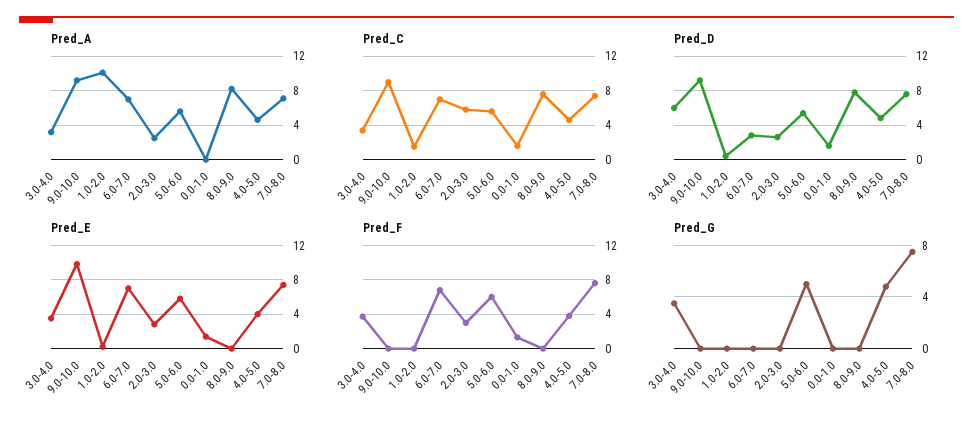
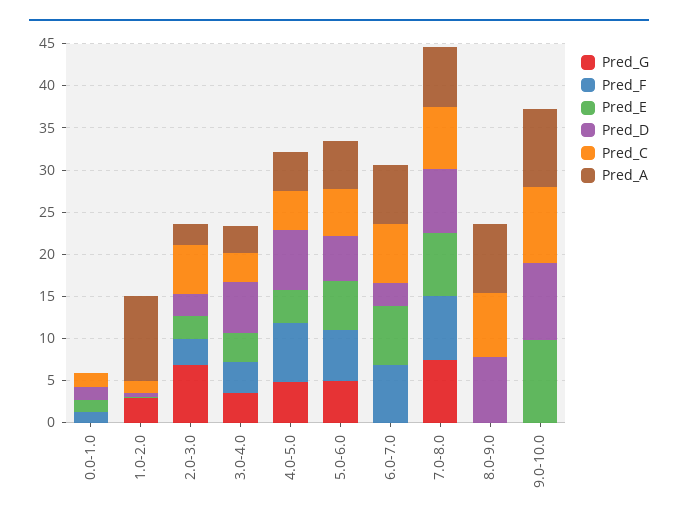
Pred_D, 4.0-5.0: 5 -> 7
Pred_F, 4.0-5.0: 4 -> 7
Pred_G, 1.0-2.0: 0 -> 3
Pred_G, 2.0-3.0: 0 -> 7

